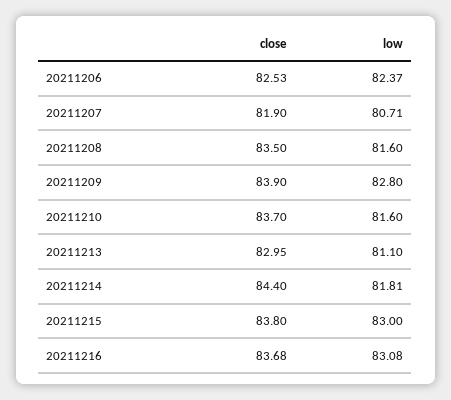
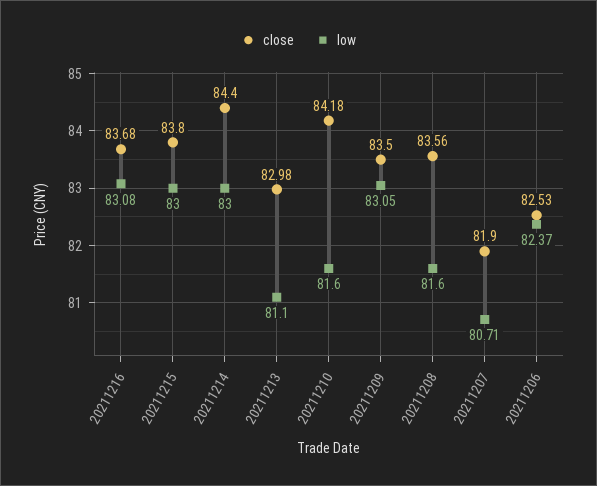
close, 20211208: 83.5 -> 83.56
close, 20211209: 83.9 -> 83.5
low, 20211209: 82.8 -> 83.05
close, 20211210: 83.7 -> 84.18
close, 20211213: 82.95 -> 82.98
low, 20211214: 81.81 -> 83

